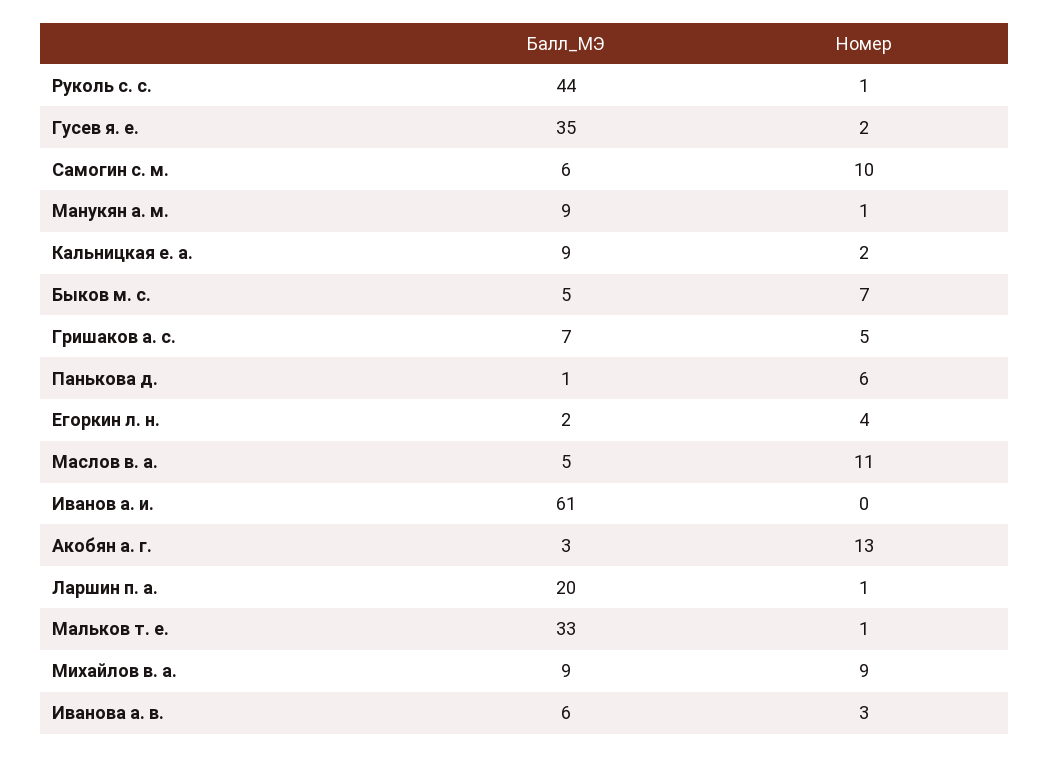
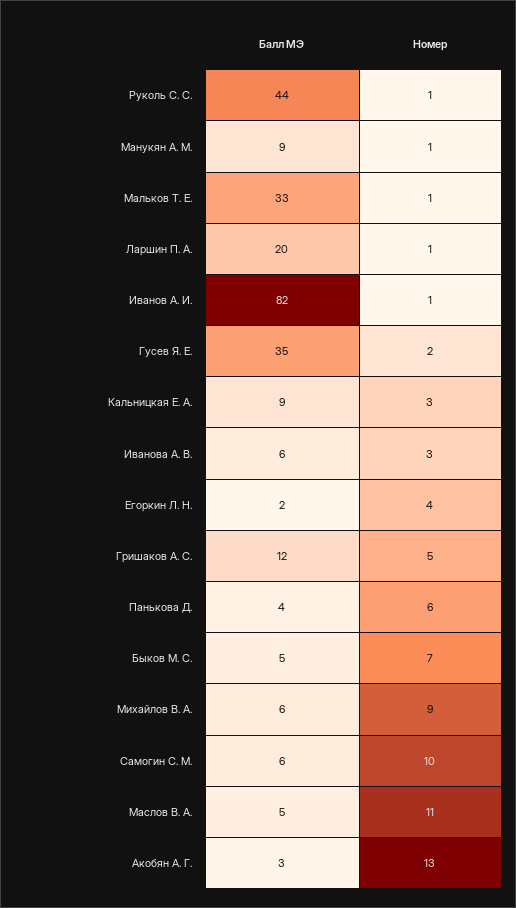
Номер, Кальницкая е. а.: 2 -> 3
Балл_МЭ, Гришаков а. с.: 7 -> 12
Балл_МЭ, Панькова д.: 1 -> 4
Балл_МЭ, Иванов а. и.: 61 -> 82
Номер, Иванов а. и.: 0 -> 1
Балл_МЭ, Михайлов в. а.: 9 -> 6

